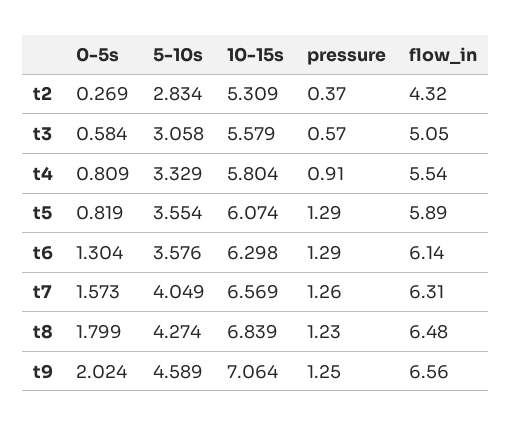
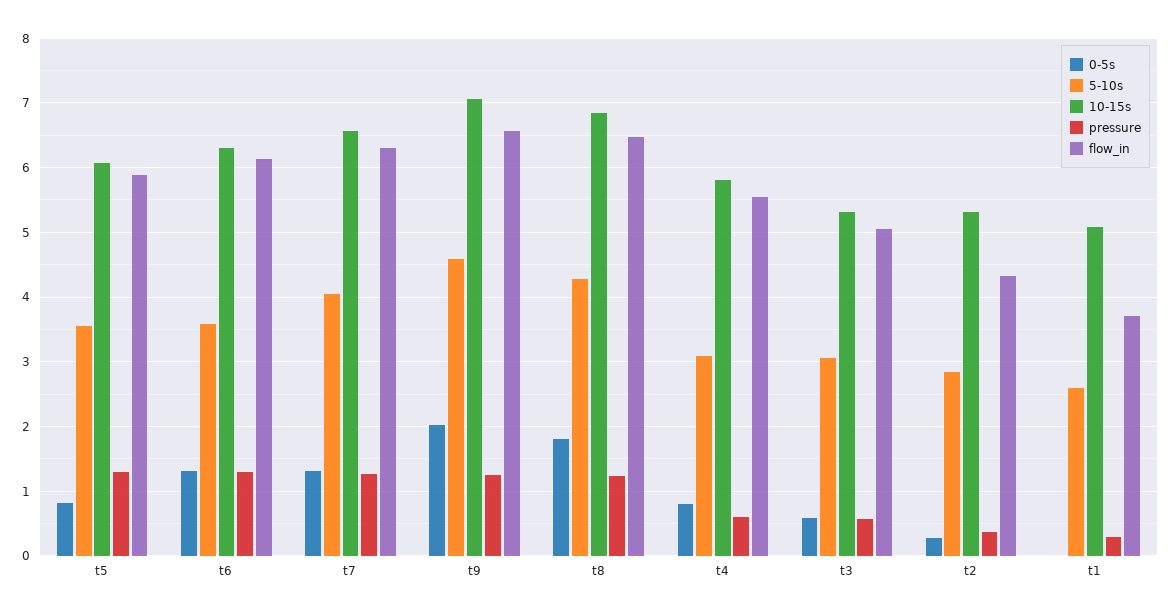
10-15s, t3: 5.579 -> 5.3
5-10s, t4: 3.329 -> 3.1
pressure, t4: 0.91 -> 0.6
0-5s, t7: 1.573 -> 1.3
0-5s, t1: none -> 0
5-10s, t1: none -> 2.6
10-15s, t1: none -> 5.1
pressure, t1: none -> 0.3
flow_in, t1: none -> 3.7

